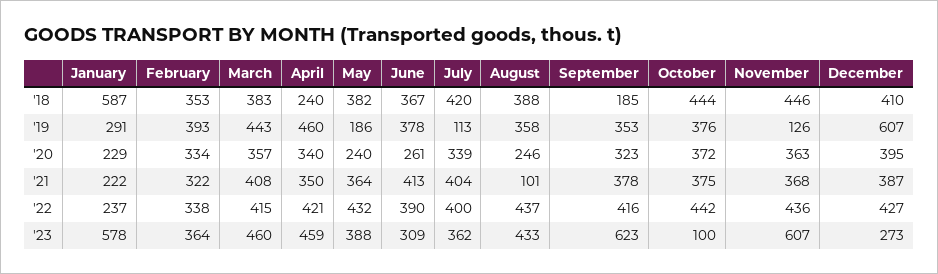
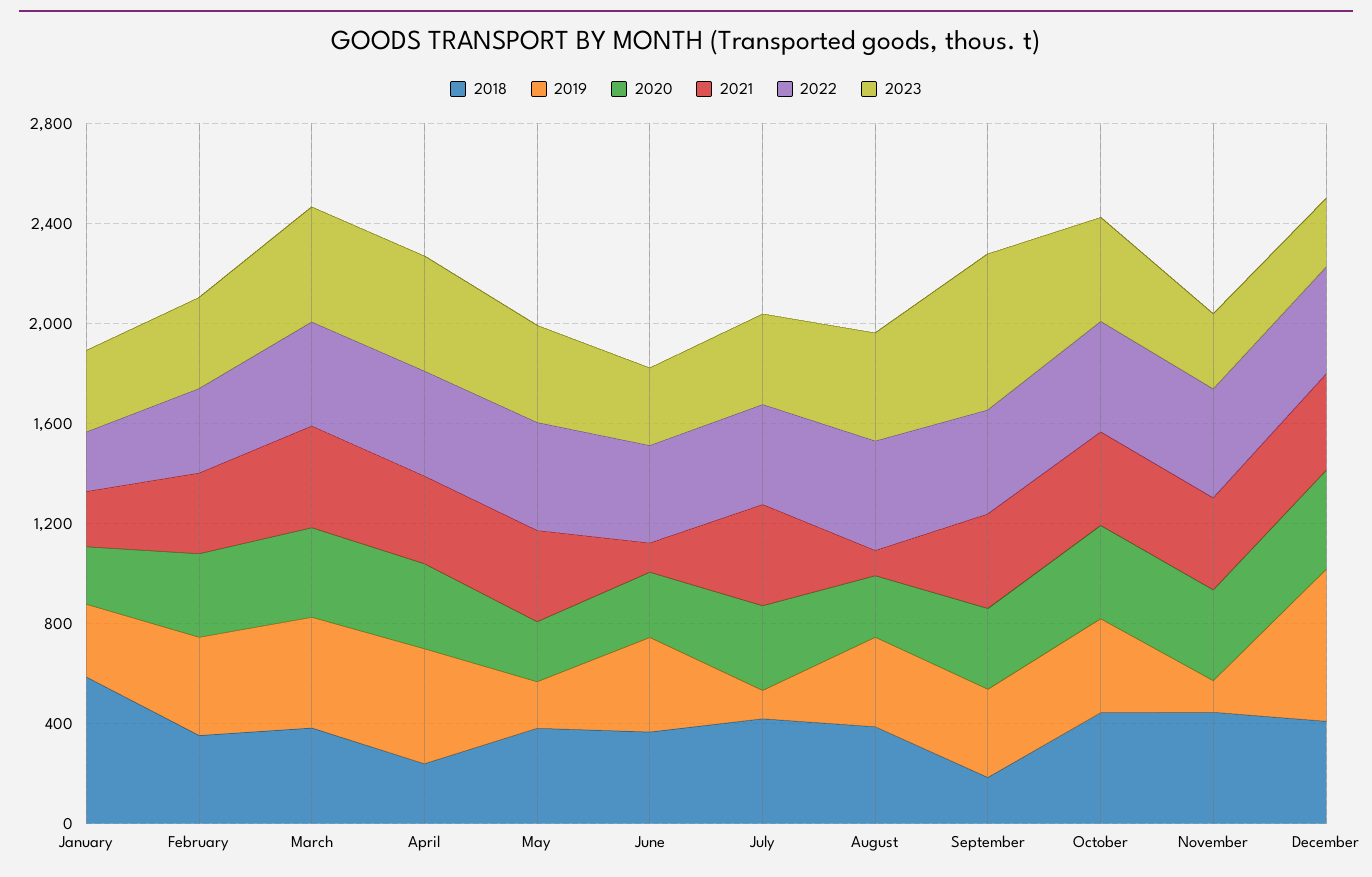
'21, June: 413 -> 100
'23, January: 578 -> 300
'23, October: 100 -> 400
'23, November: 607 -> 300

